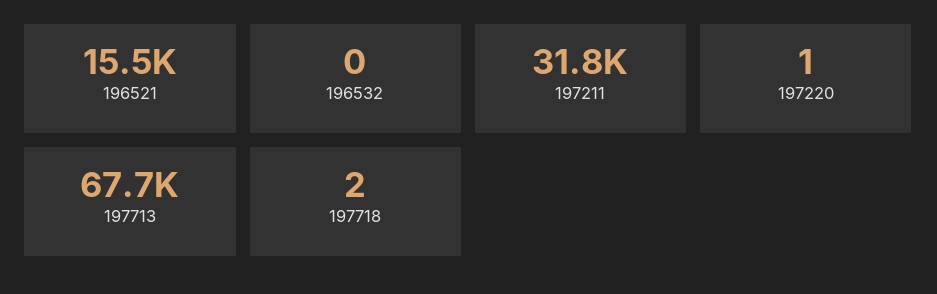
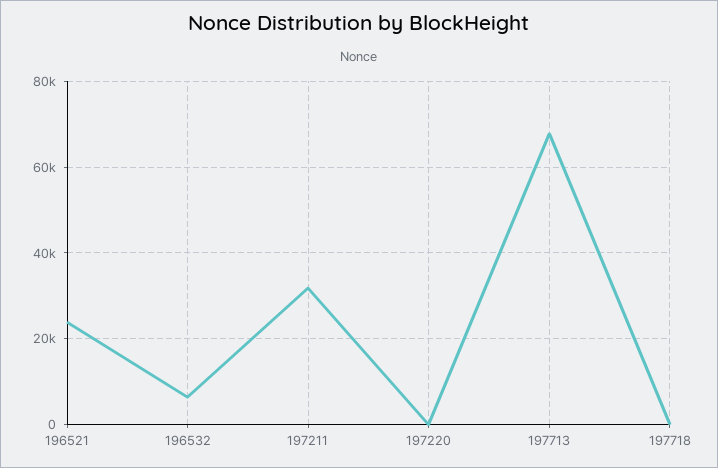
196521: 15500 -> 24000
196532: 0 -> 6000

